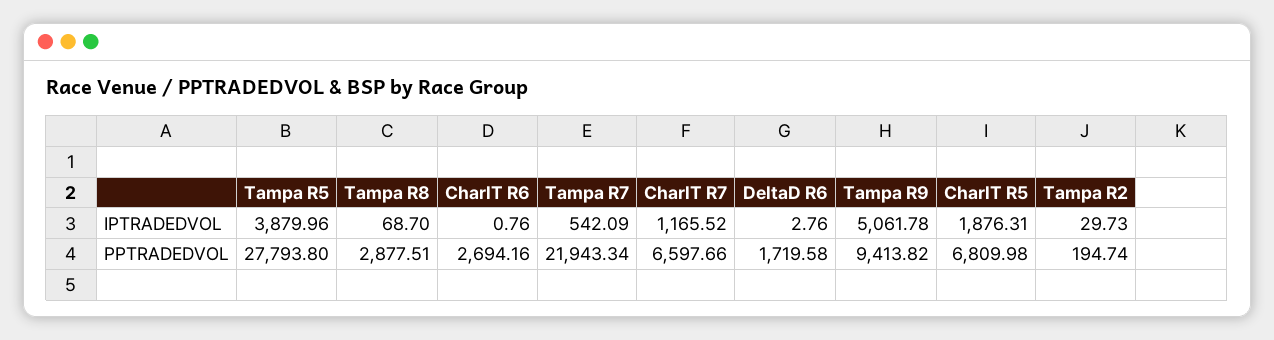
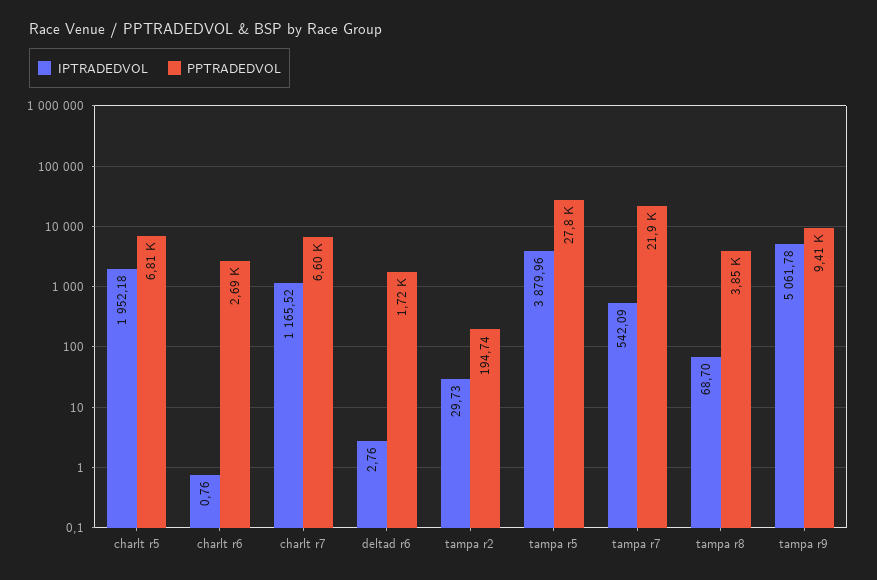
IPTRADEDVOL, CharlT R5: 1876.31 -> 1952.18
PPTRADEDVOL, Tampa R8: 2877.51 -> 3850

